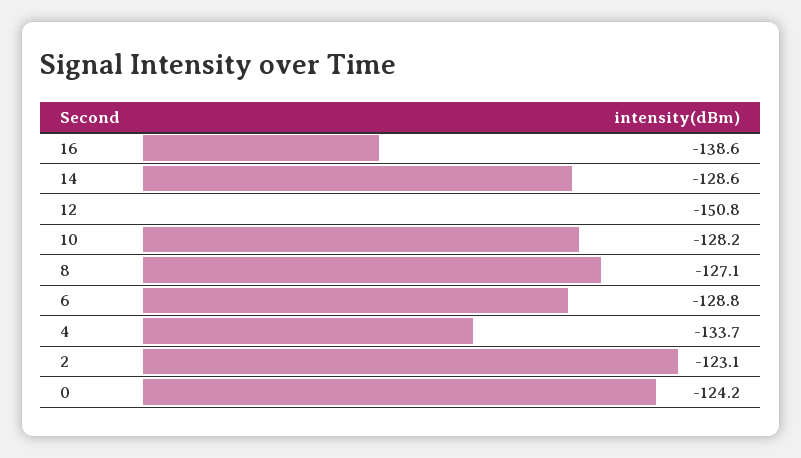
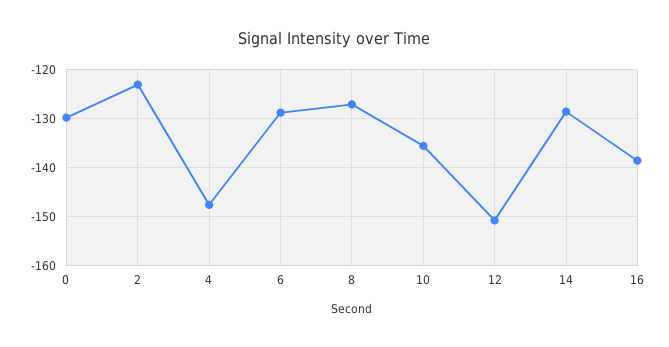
10: -128.2 -> -136
4: -133.7 -> -148
0: -124.2 -> -130

